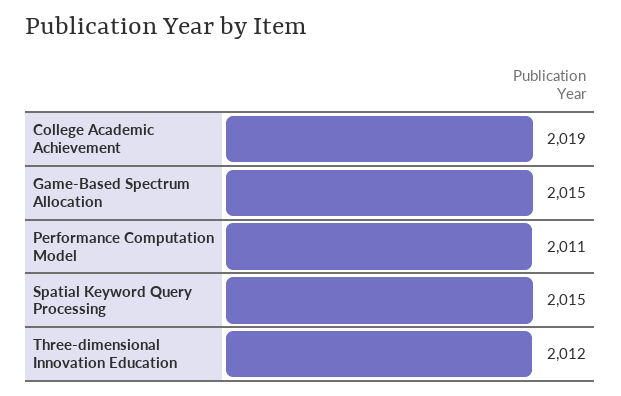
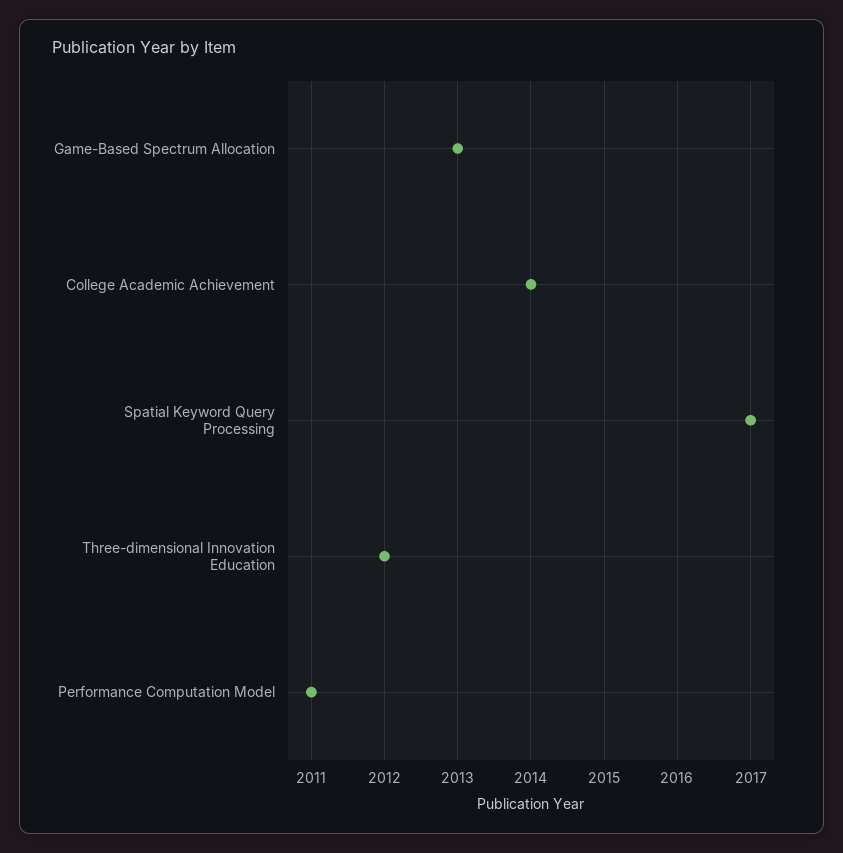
College Academic Achievement: 2019 -> 2014
Game-Based Spectrum Allocation: 2015 -> 2013
Spatial Keyword Query Processing: 2015 -> 2017

